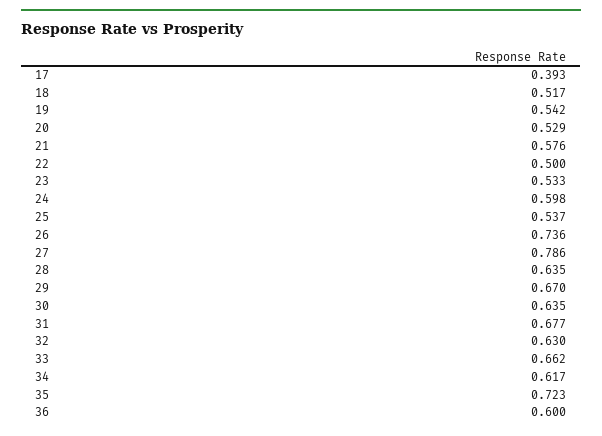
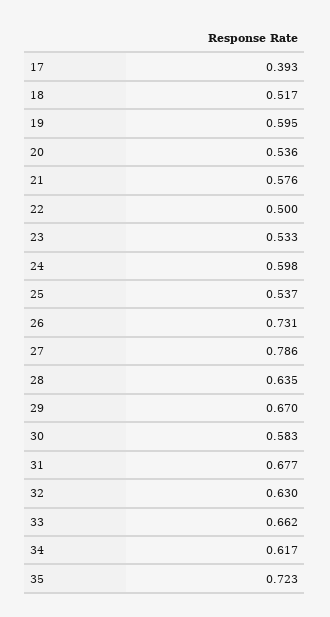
19: 0.542 -> 0.595
20: 0.529 -> 0.536
26: 0.736 -> 0.731
30: 0.635 -> 0.583
36: 0.6 -> none

